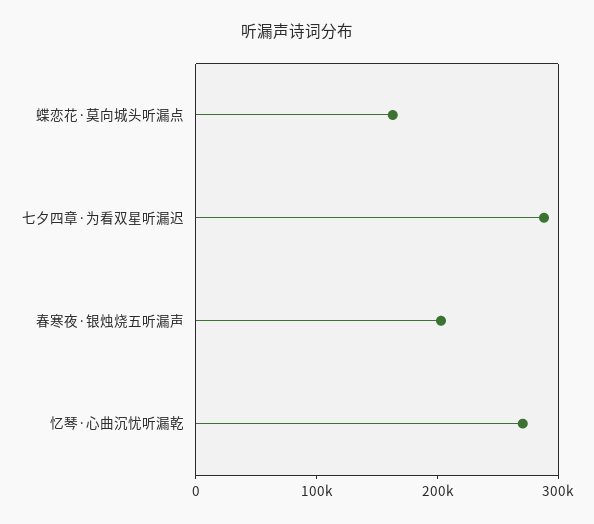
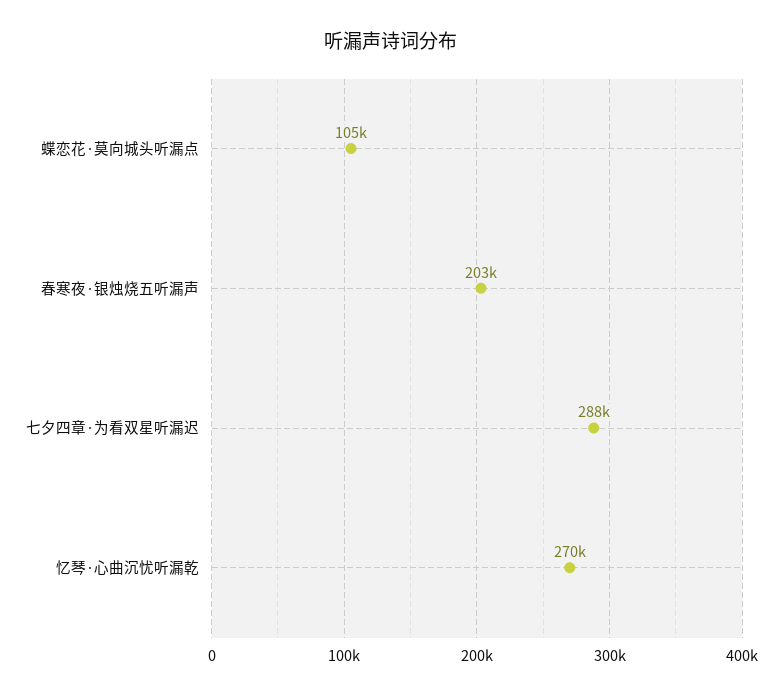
蝶恋花·莫向城头听漏点: 160000 -> 105000

